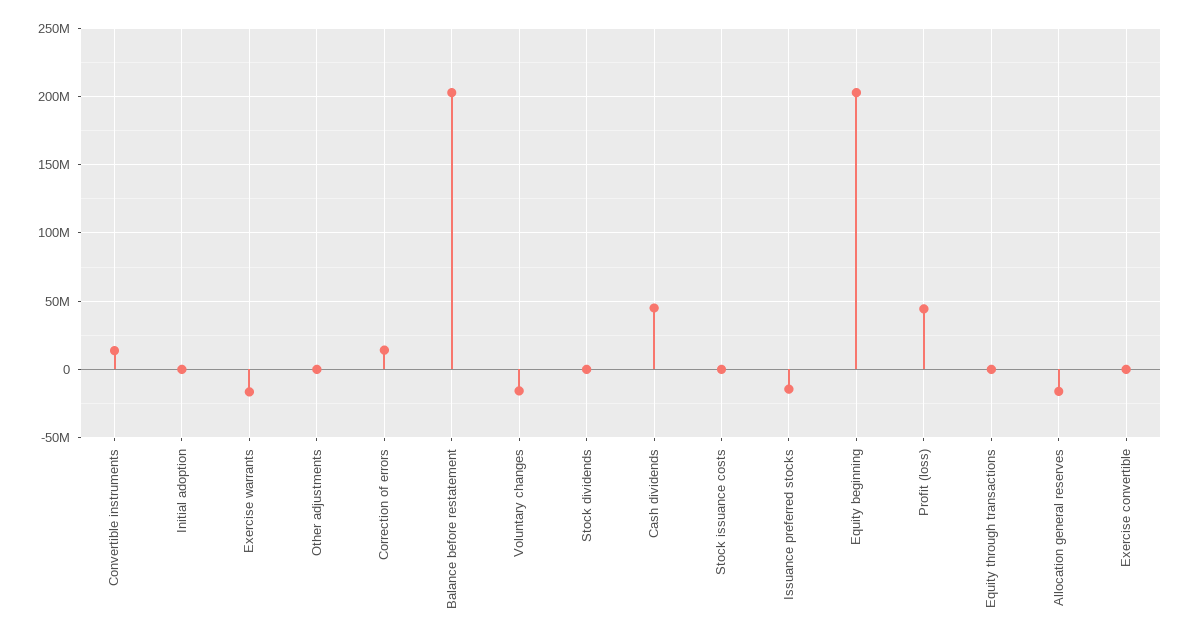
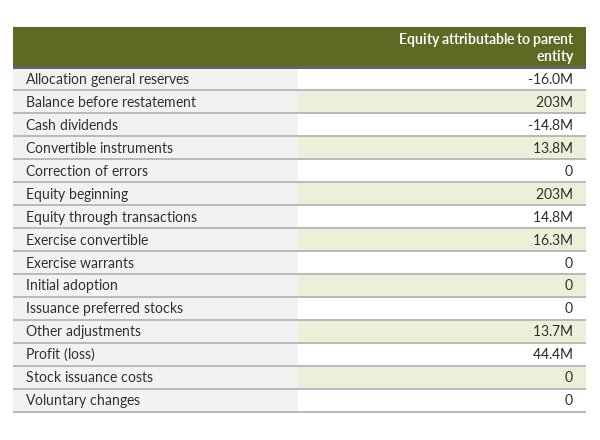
Exercise warrants: -15000000 -> 0
Other adjustments: 0 -> 13700000
Correction of errors: 15000000 -> 0
Voluntary changes: -15000000 -> 0
Stock dividends: 0 -> none
Cash dividends: 45000000 -> -14800000
Issuance preferred stocks: -15000000 -> 0
Equity through transactions: 0 -> 14800000
Exercise convertible: 0 -> 16300000

